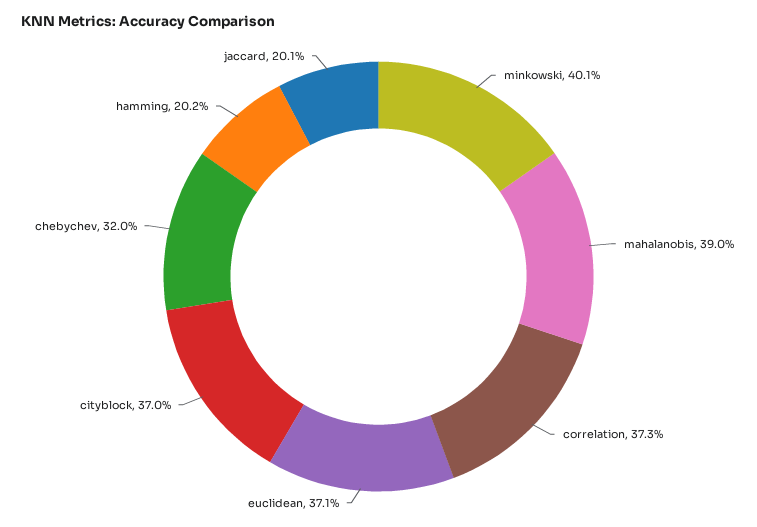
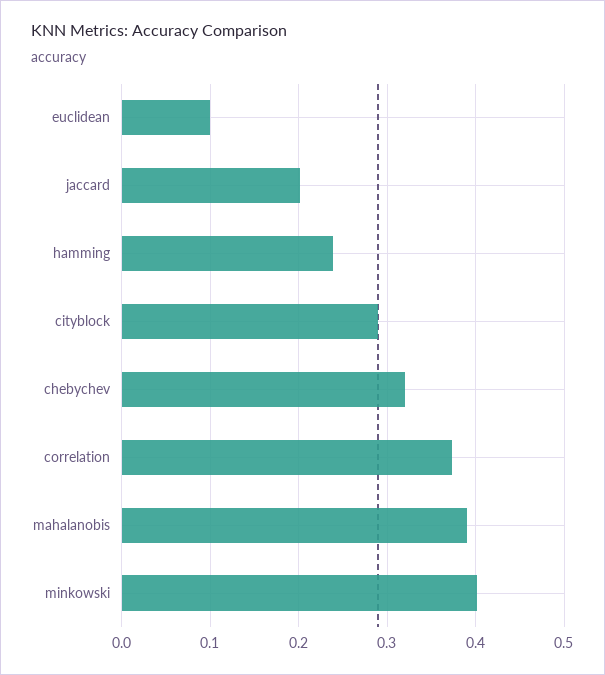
euclidean: 0.371 -> 0.1
cityblock: 0.37 -> 0.29
hamming: 0.202 -> 0.24

